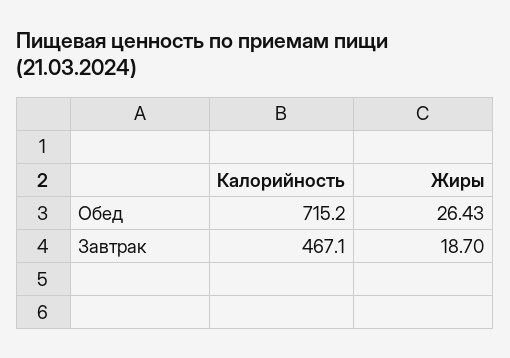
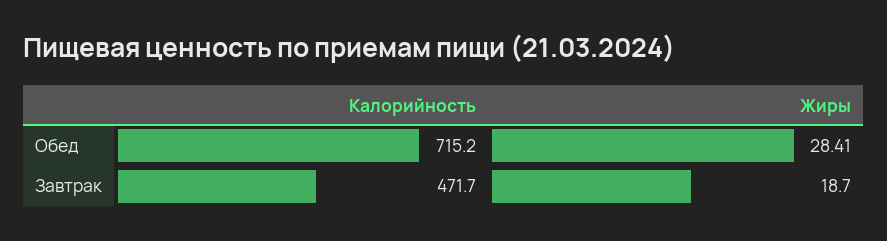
Жиры, Обед: 26.43 -> 28.41
Калорийность, Завтрак: 467.1 -> 471.7

